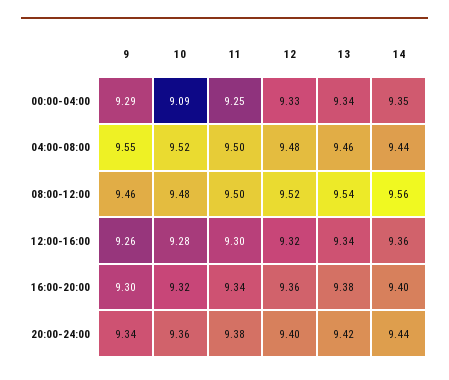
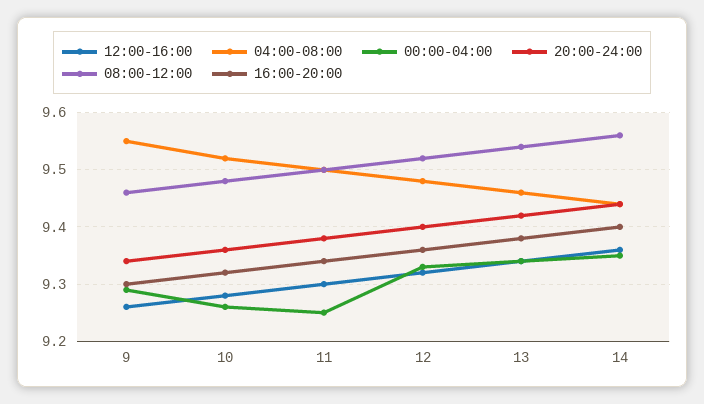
00:00-04:00, 10: 9.09 -> 9.25

